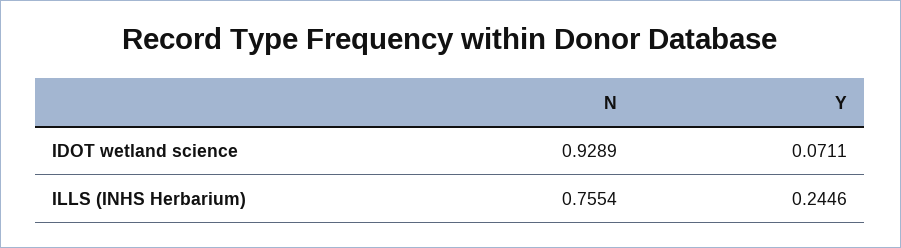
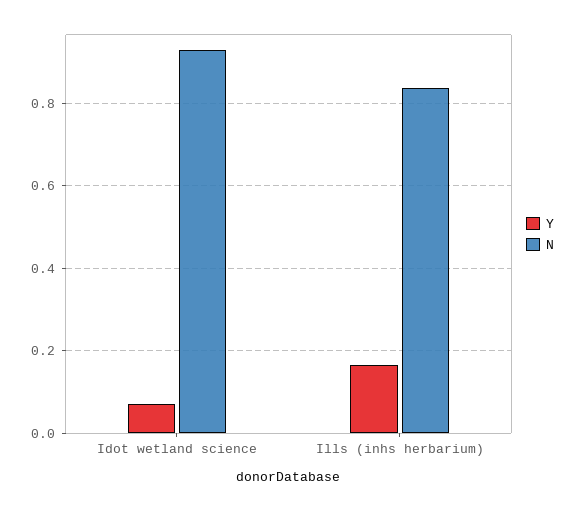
N, ILLS (INHS Herbarium): 0.7554 -> 0.84
Y, ILLS (INHS Herbarium): 0.2446 -> 0.16

